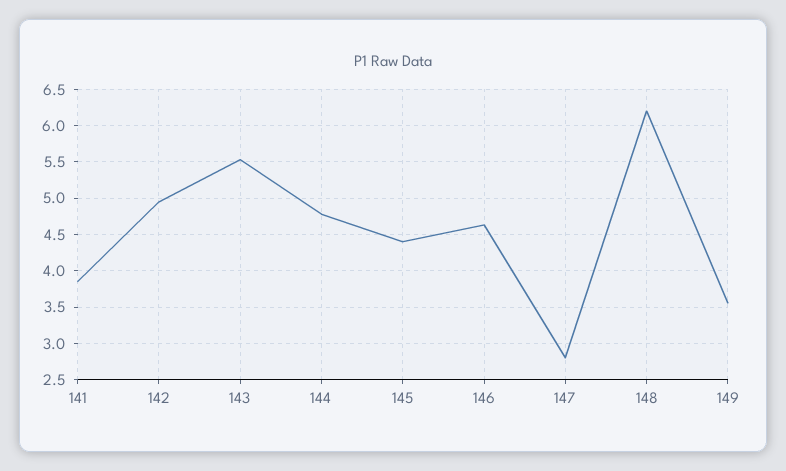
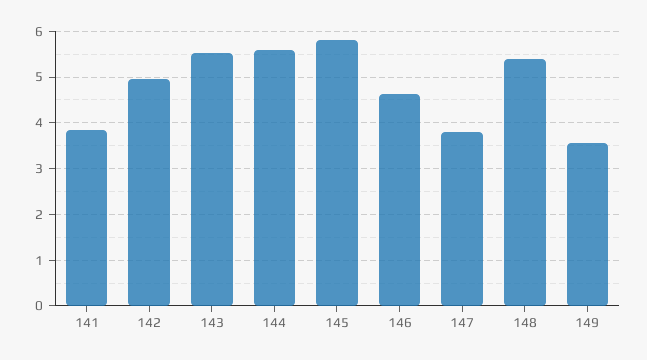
144: 4.8 -> 5.6
145: 4.4 -> 5.8
147: 2.8 -> 3.8
148: 6.2 -> 5.4

